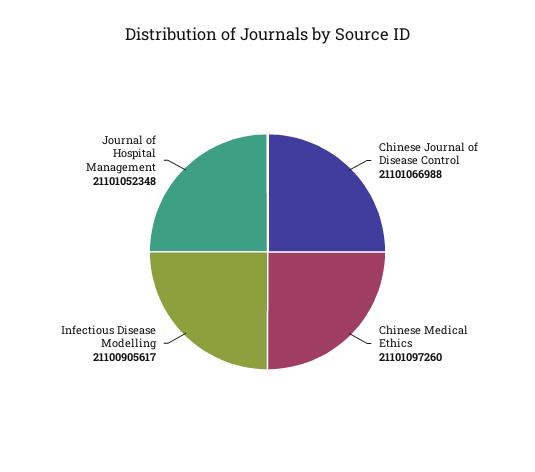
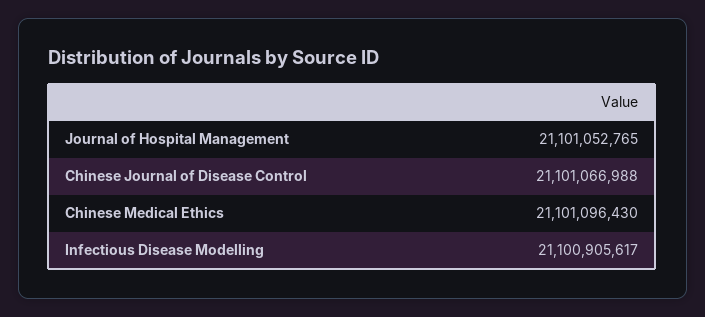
Chinese Medical Ethics: 21101097260 -> 21101096430
Journal of Hospital Management: 21101052348 -> 21101052765

